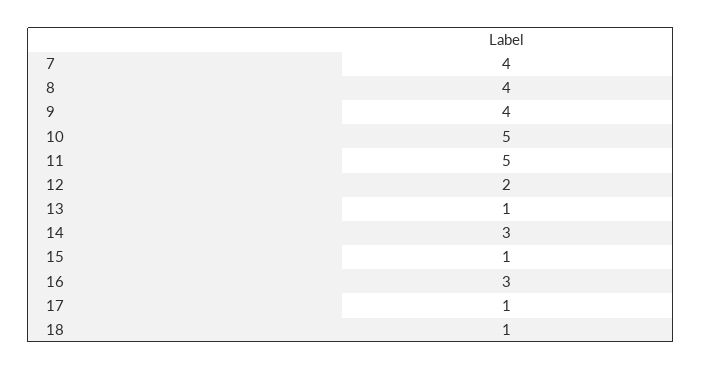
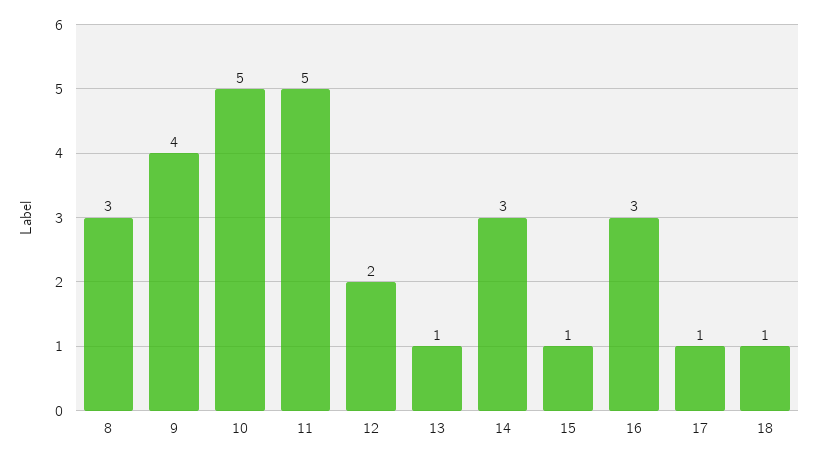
7: 4 -> none
8: 4 -> 3

